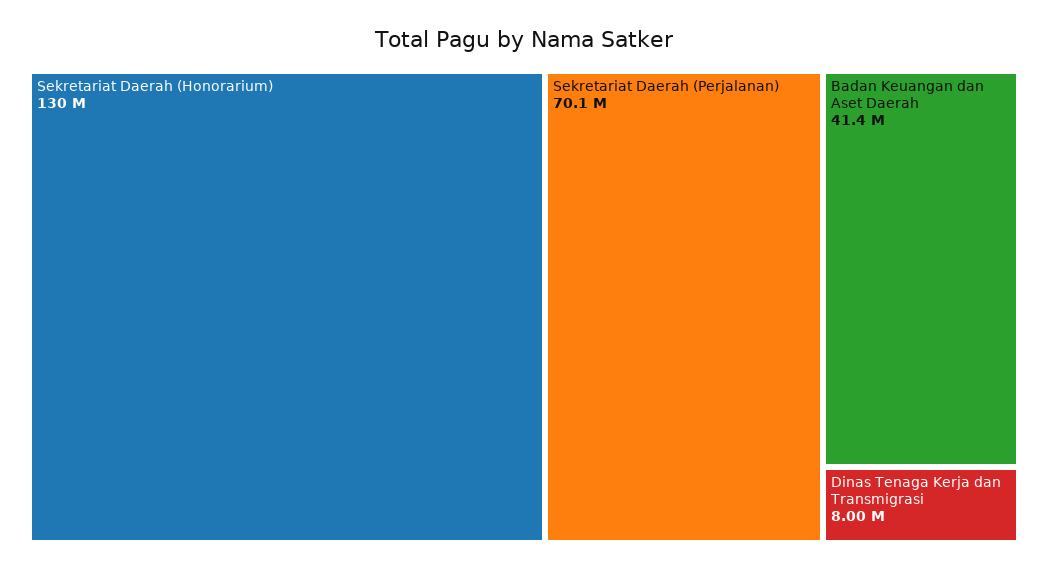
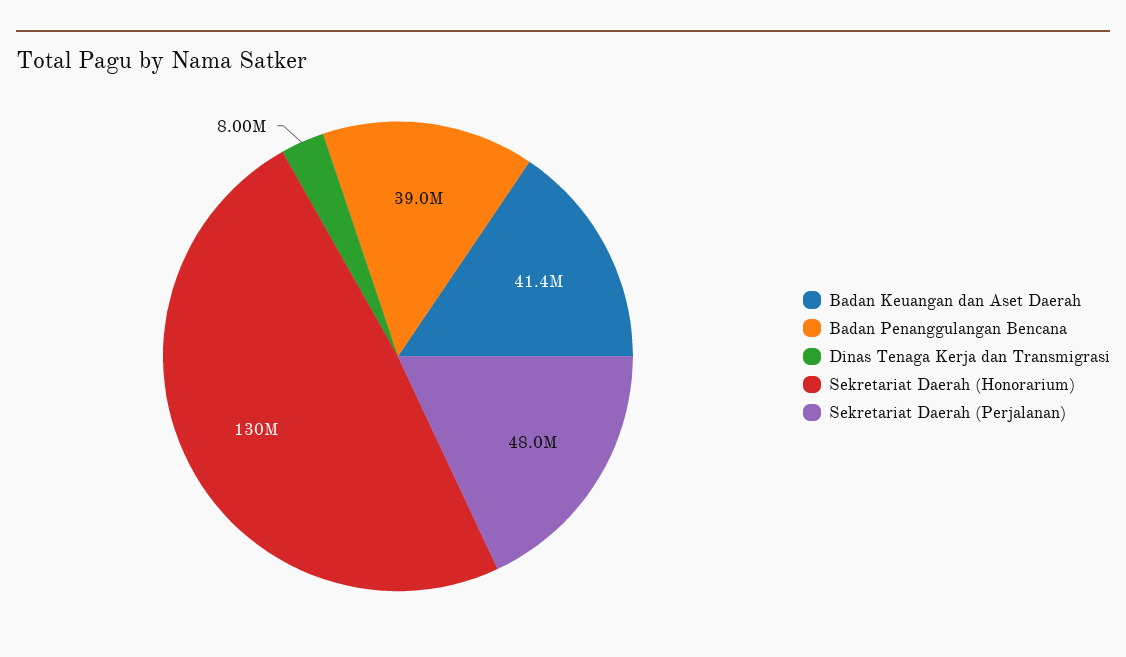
Sekretariat Daerah (Perjalanan): 70100000 -> 48000000
Badan Penanggulangan Bencana: none -> 39000000

